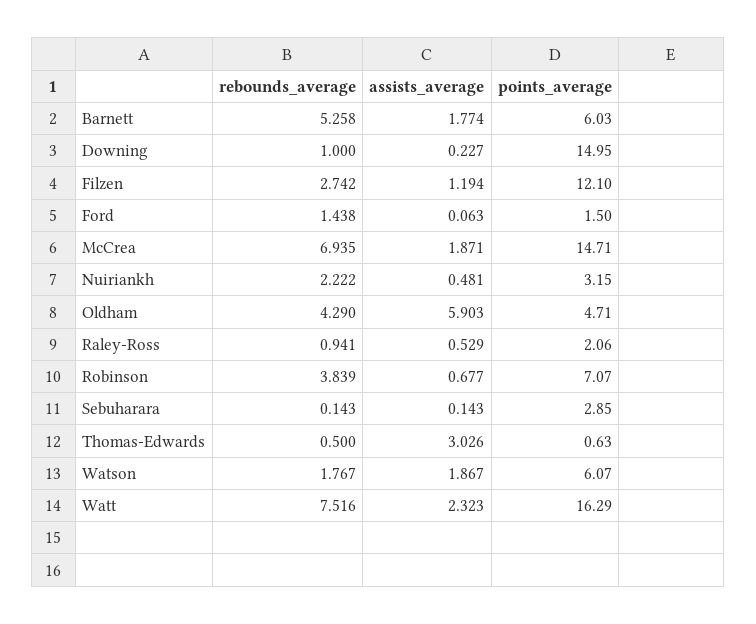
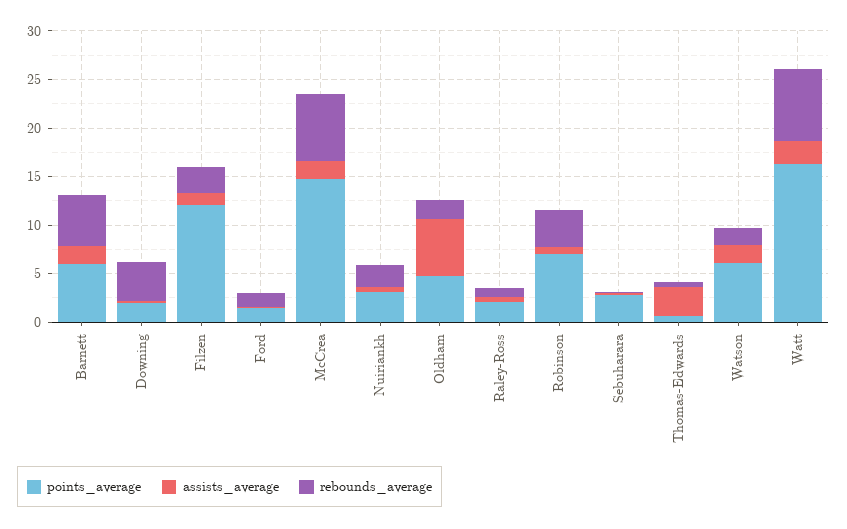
rebounds_average, Downing: 1 -> 4
points_average, Downing: 14.95 -> 2
rebounds_average, Oldham: 4.29 -> 2

